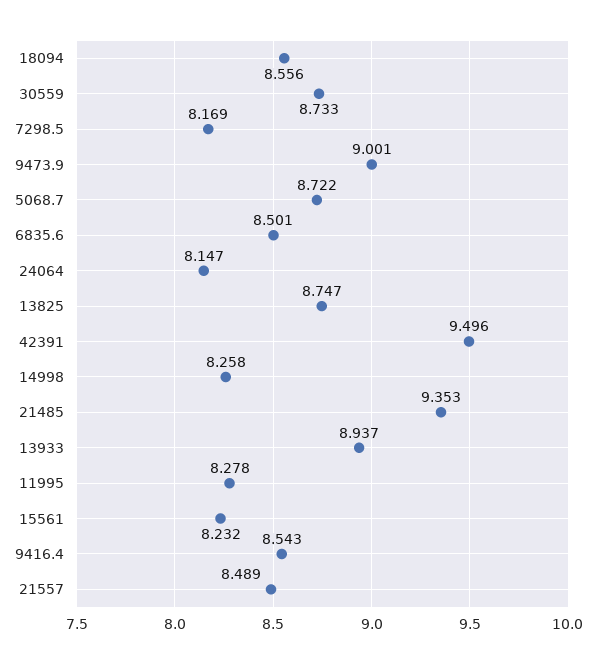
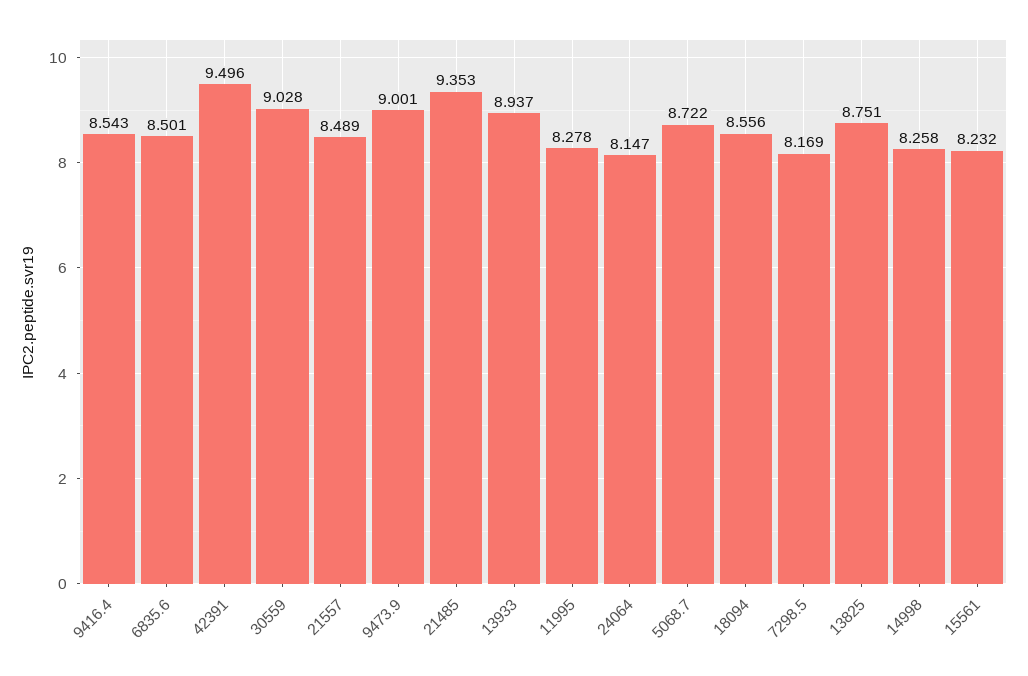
30559: 8.733 -> 9.028
13825: 8.747 -> 8.751

